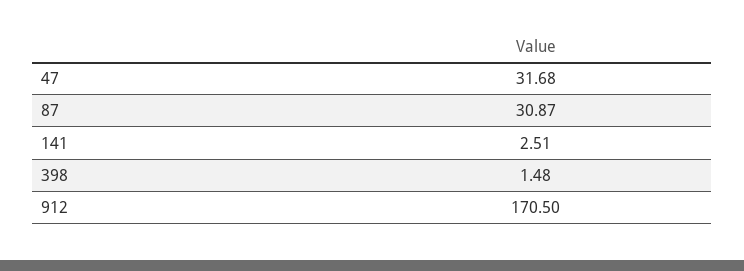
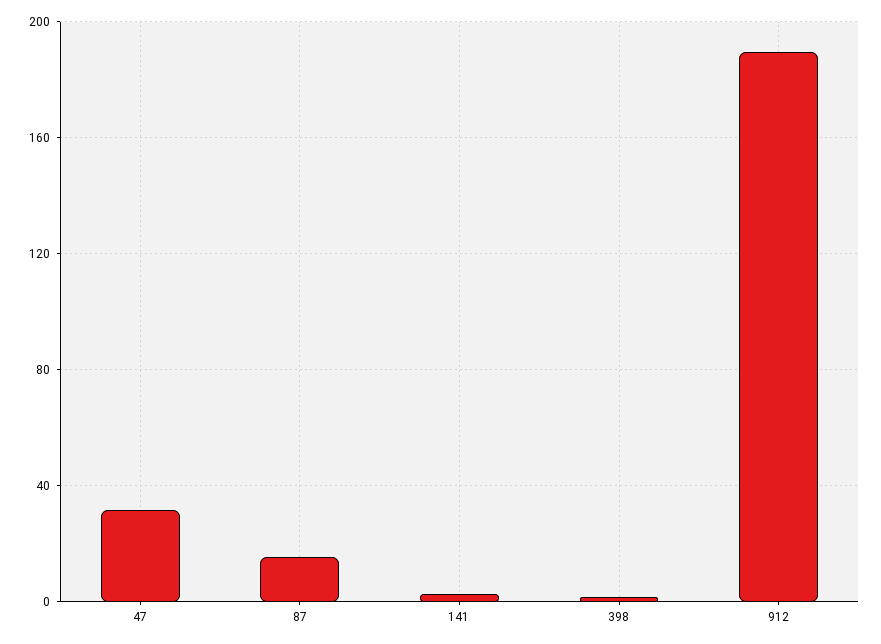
87: 30.87 -> 15
912: 170.5 -> 190

